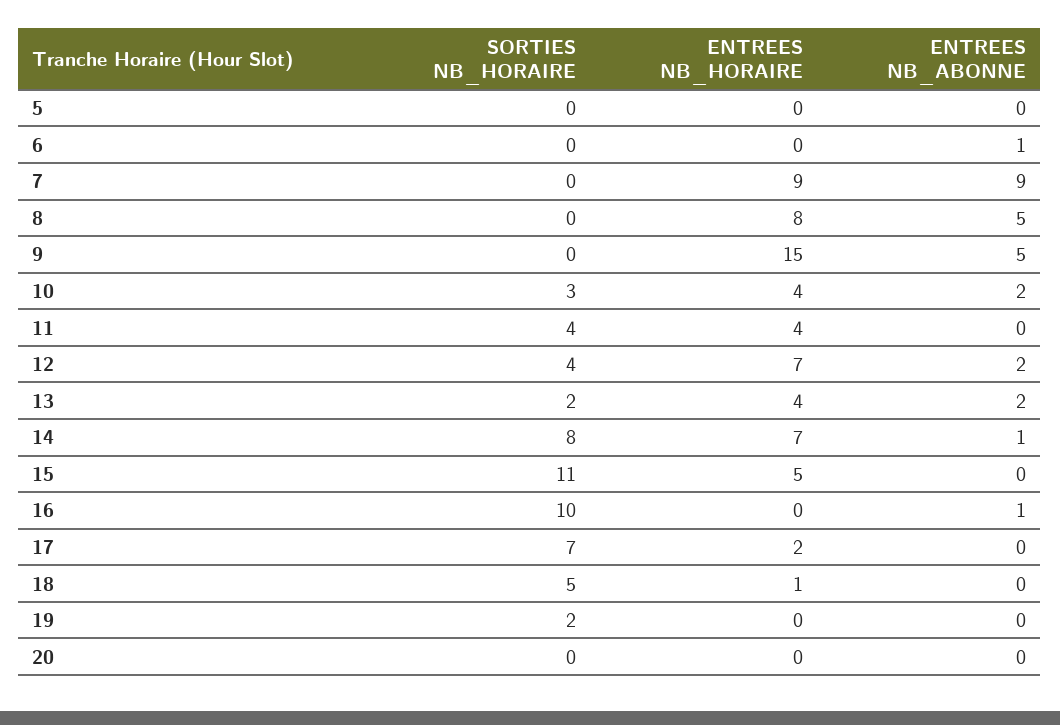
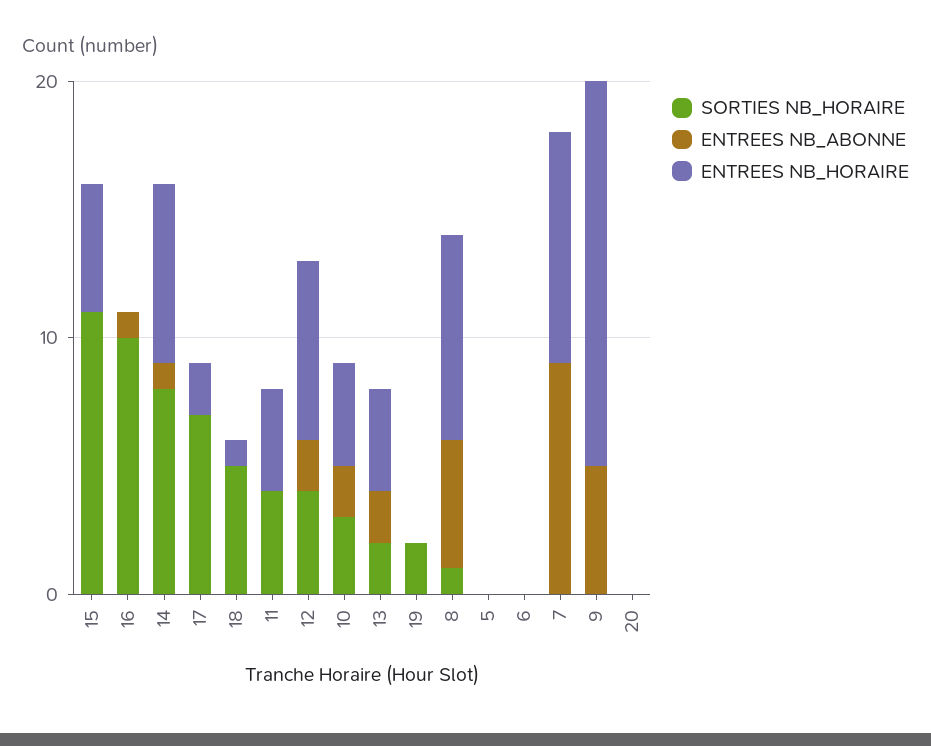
ENTREES NB_ABONNE, 6: 1 -> 0
SORTIES NB_HORAIRE, 8: 0 -> 1

